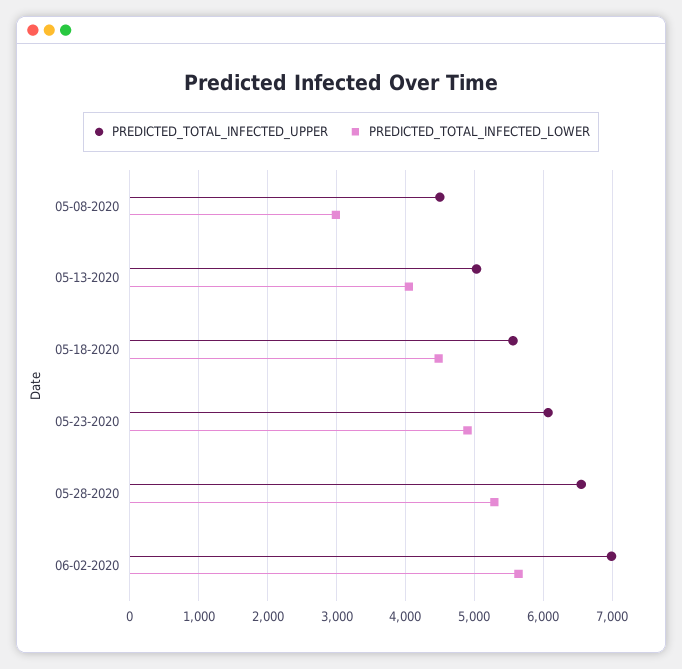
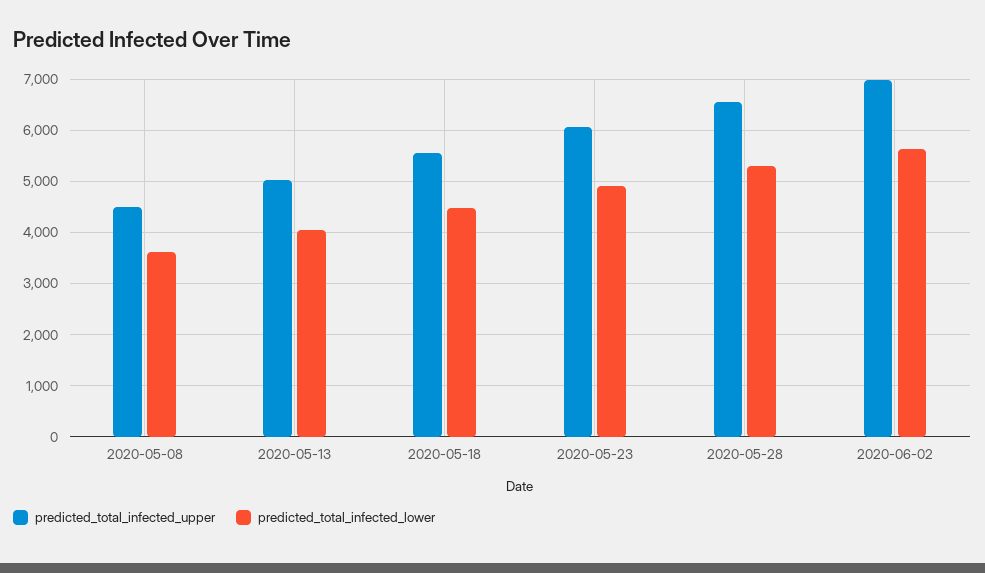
PREDICTED_TOTAL_INFECTED_LOWER, 05-08-2020: 3000 -> 3600

